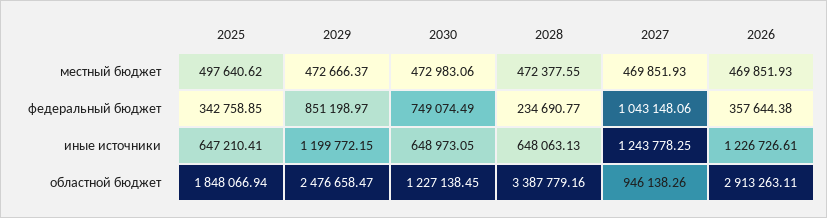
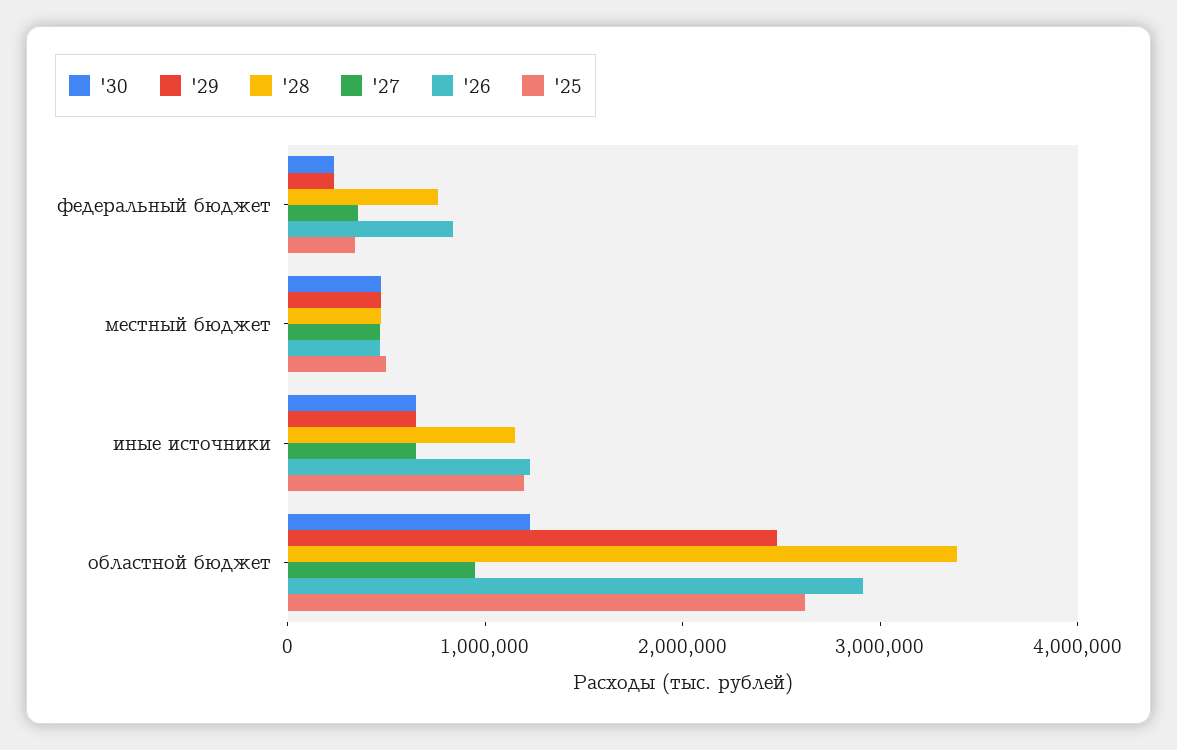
2029, федеральный бюджет: 851198.97 -> 200000
2030, федеральный бюджет: 749074.49 -> 200000
2028, федеральный бюджет: 234690.77 -> 800000
2027, федеральный бюджет: 1043148.06 -> 400000
2026, федеральный бюджет: 357644.38 -> 800000
2025, иные источники: 647210.41 -> 1200000
2029, иные источники: 1199772.15 -> 600000
2028, иные источники: 648063.13 -> 1200000
2027, иные источники: 1243778.25 -> 600000
2025, областной бюджет: 1848066.94 -> 2600000

